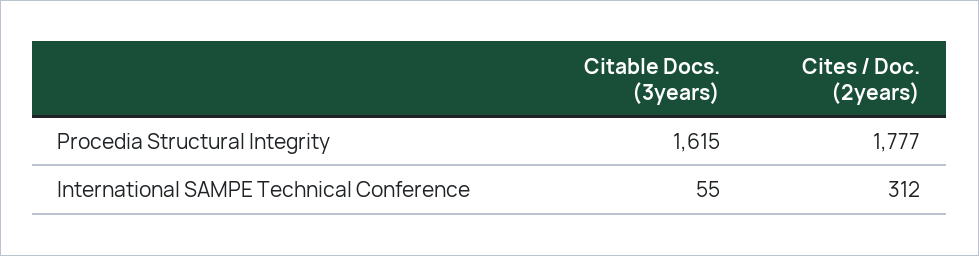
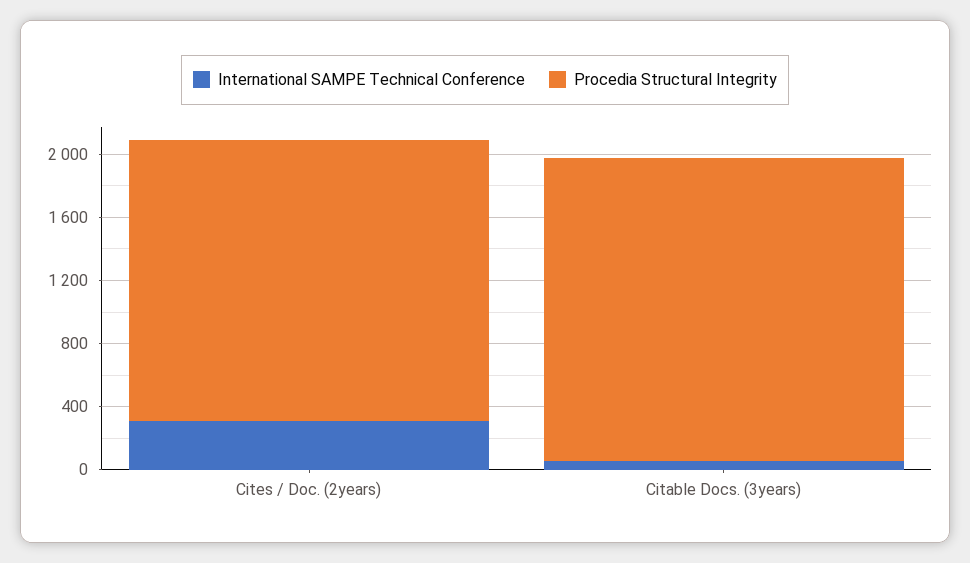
Procedia Structural Integrity, Citable Docs. (3years): 1615 -> 1900

